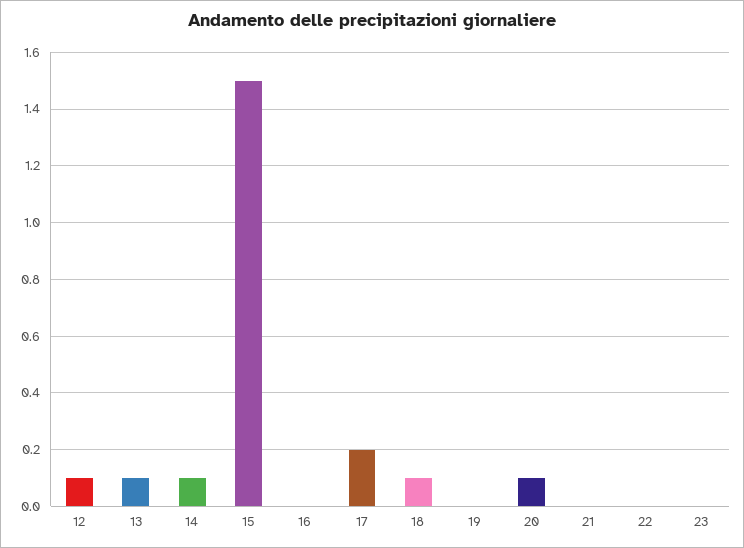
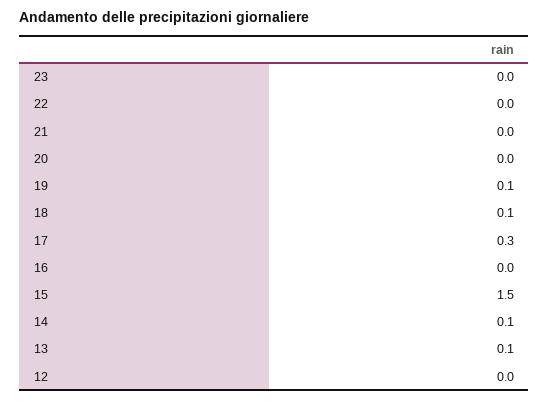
12: 0.1 -> 0
17: 0.2 -> 0.3
19: 0 -> 0.1
20: 0.1 -> 0

